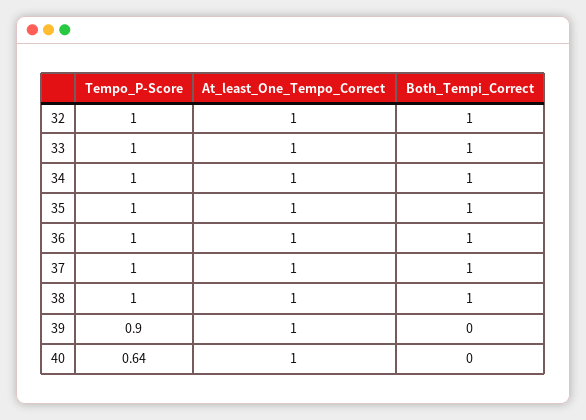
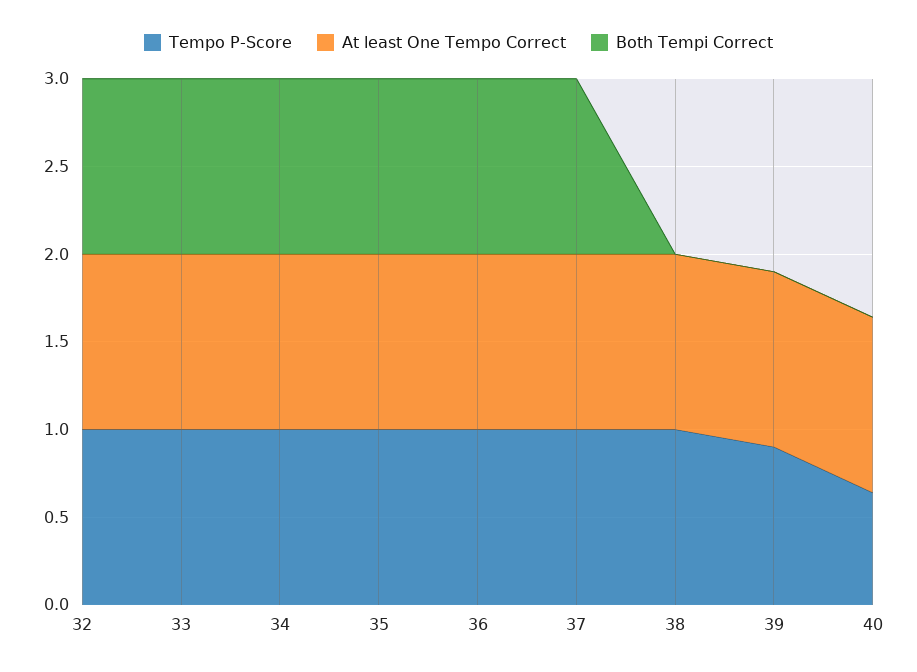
Both_Tempi_Correct, 38: 1 -> 0

